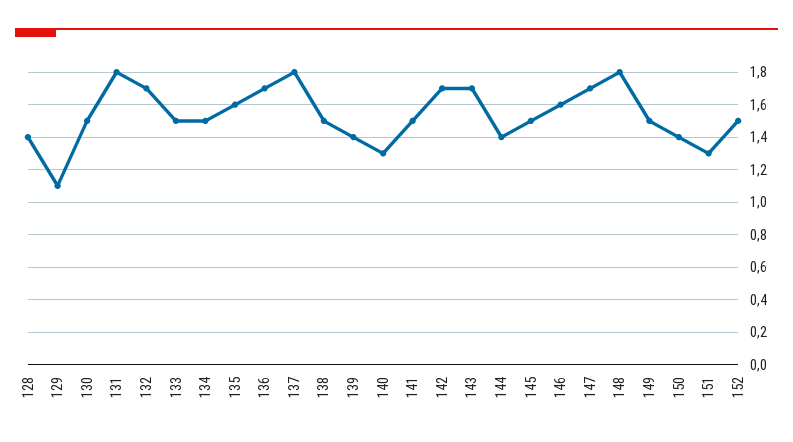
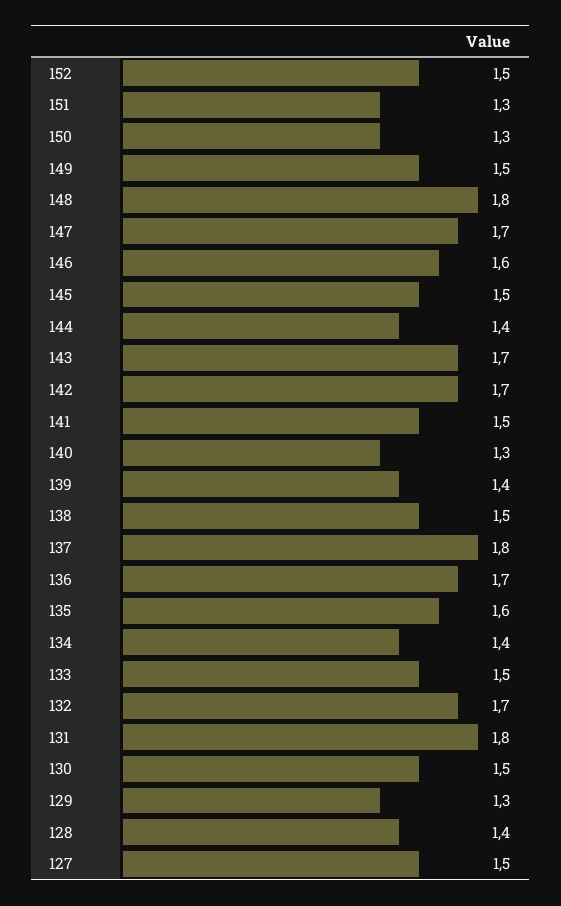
129: 1.1 -> 1.3
134: 1.5 -> 1.4
150: 1.4 -> 1.3
127: none -> 1.5

